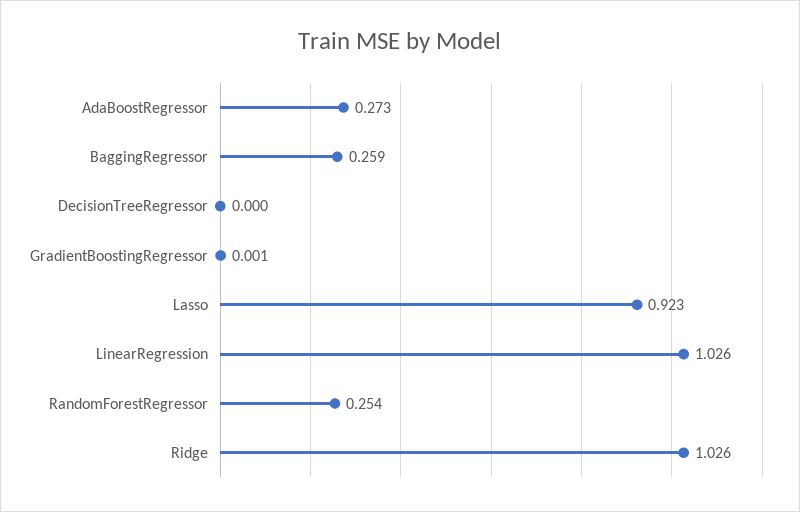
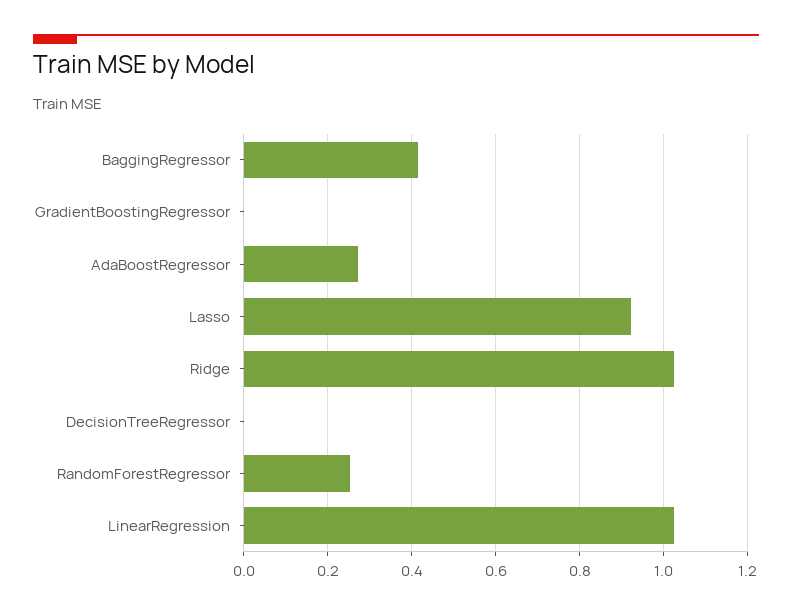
BaggingRegressor: 0.259 -> 0.42

